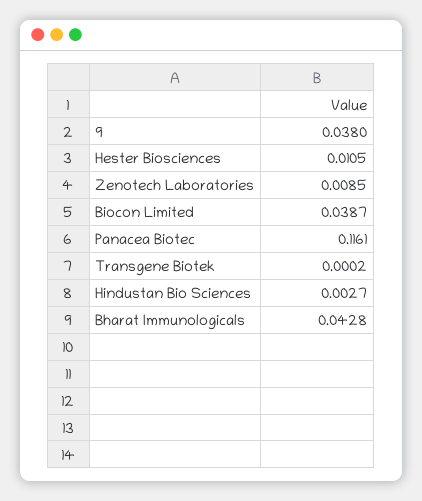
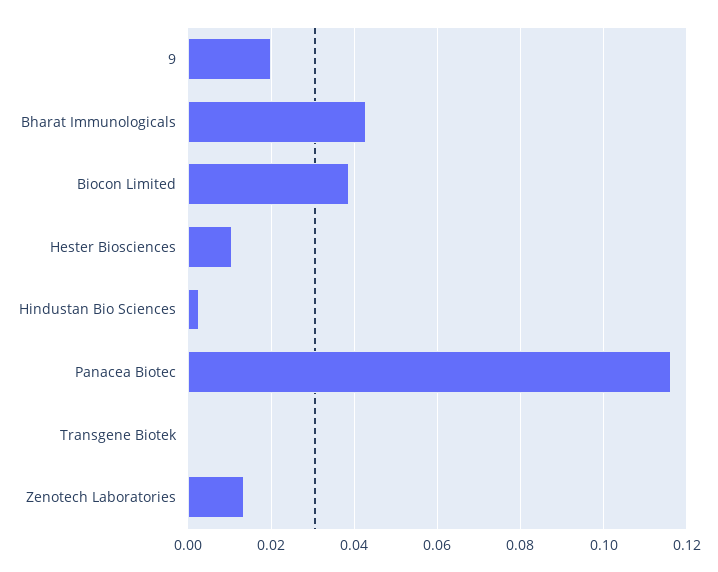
9: 0.038 -> 0.02
Zenotech Laboratories: 0.0085 -> 0.014

